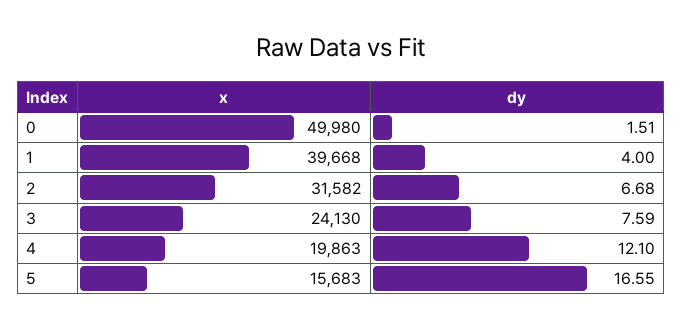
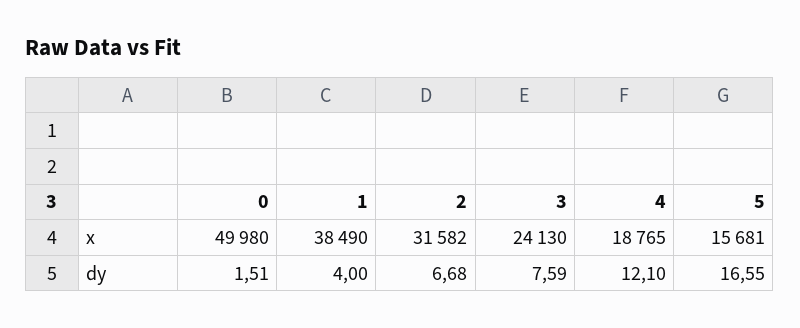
x, 1: 39668 -> 38490
x, 4: 19863 -> 18765
x, 5: 15683 -> 15681

